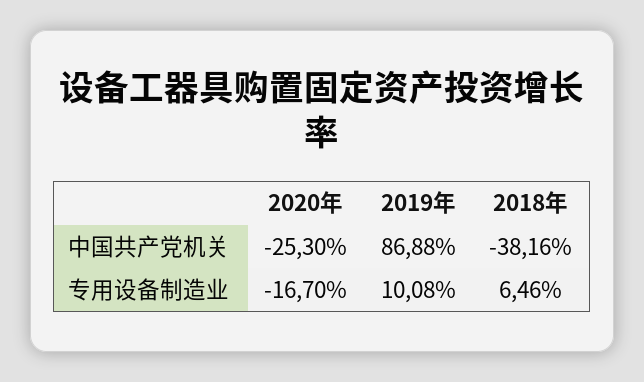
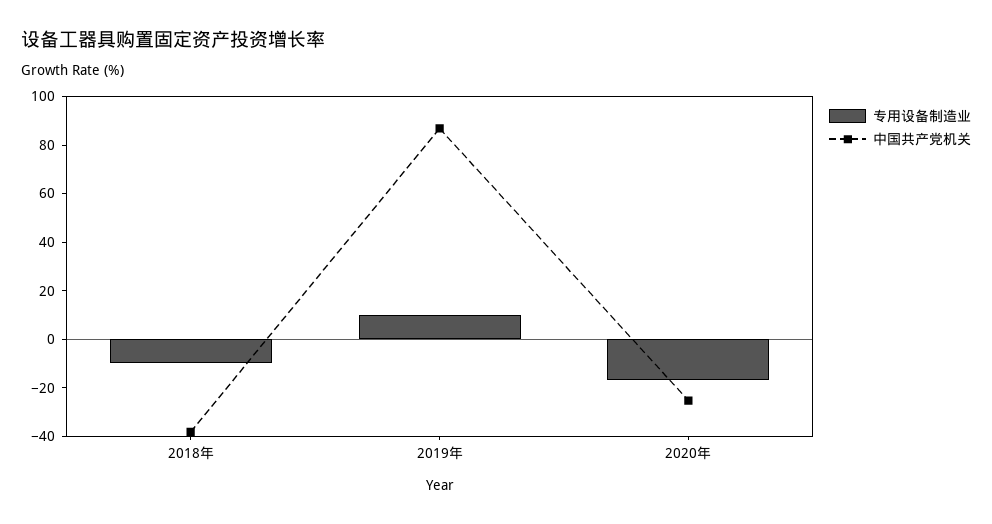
专用设备制造业, 2018年: 6.46 -> -10

